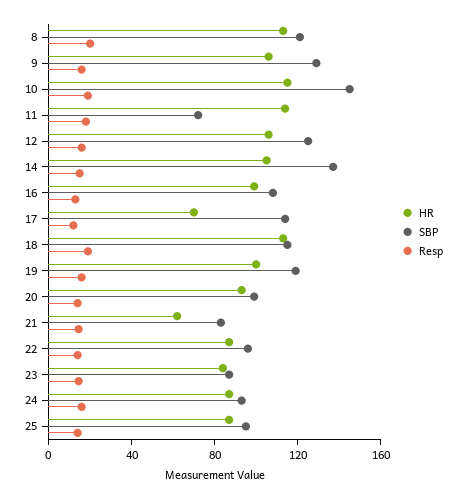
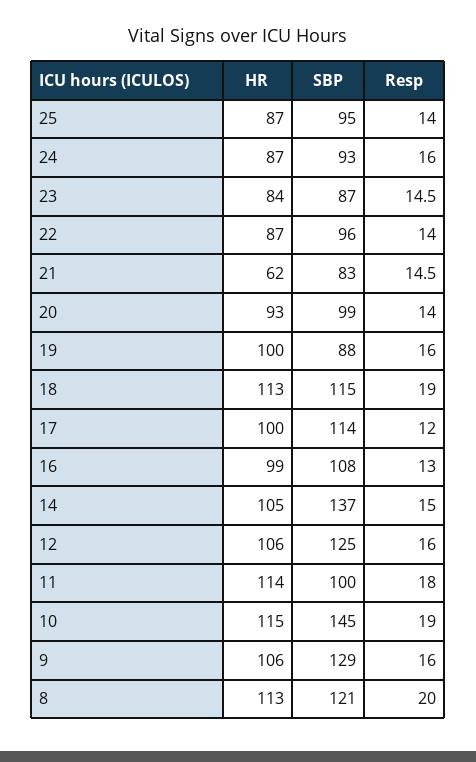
SBP, 11: 70 -> 100
HR, 17: 70 -> 100
SBP, 19: 120 -> 88

